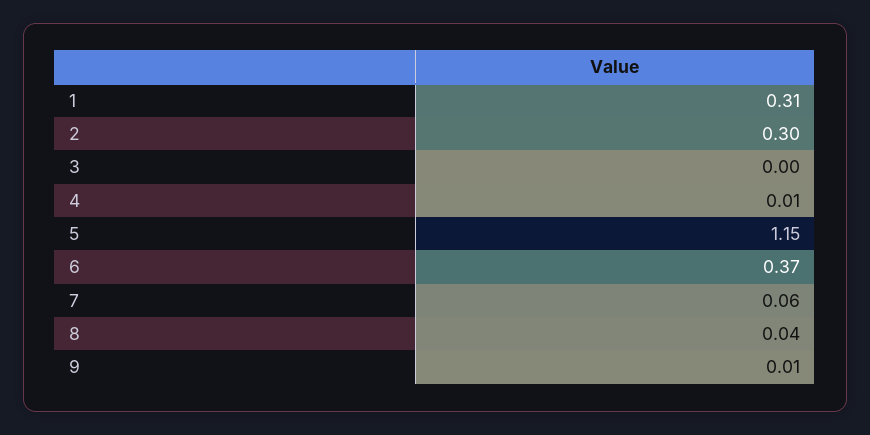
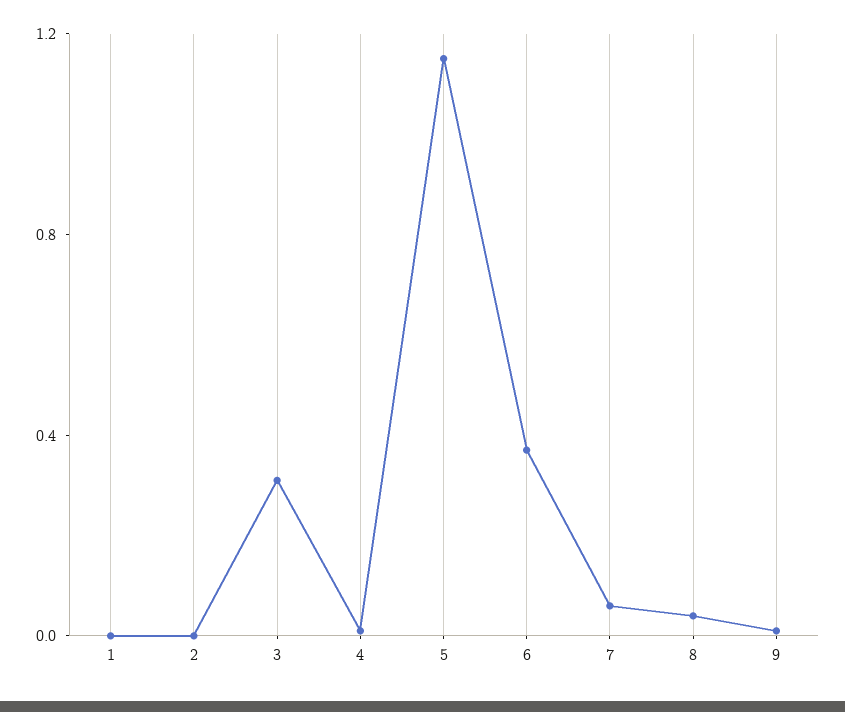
1: 0.31 -> 0
2: 0.3 -> 0
3: 0 -> 0.3

